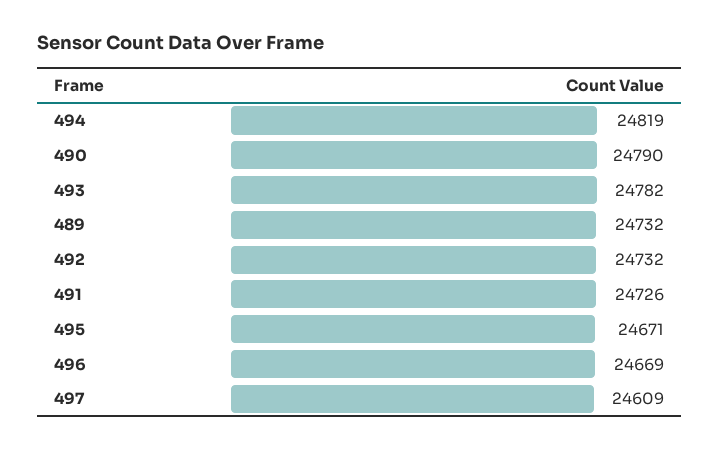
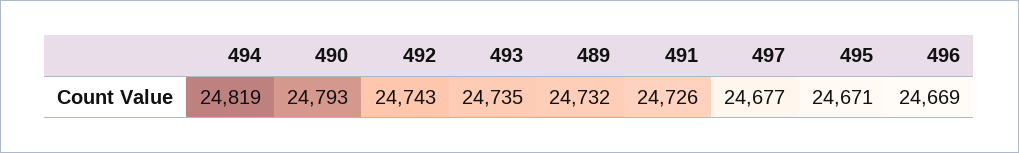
490: 24790 -> 24793
493: 24782 -> 24735
492: 24732 -> 24743
497: 24609 -> 24677

